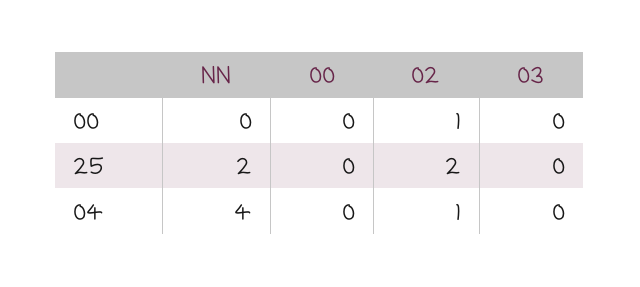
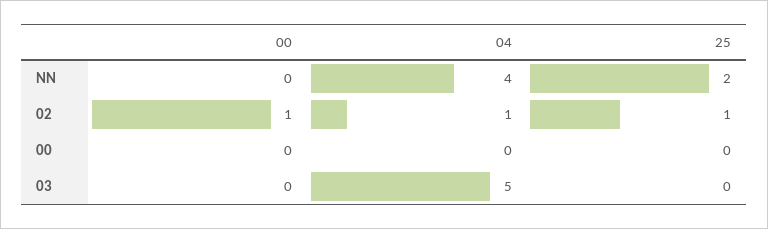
02, 25: 2 -> 1
03, 04: 0 -> 5

